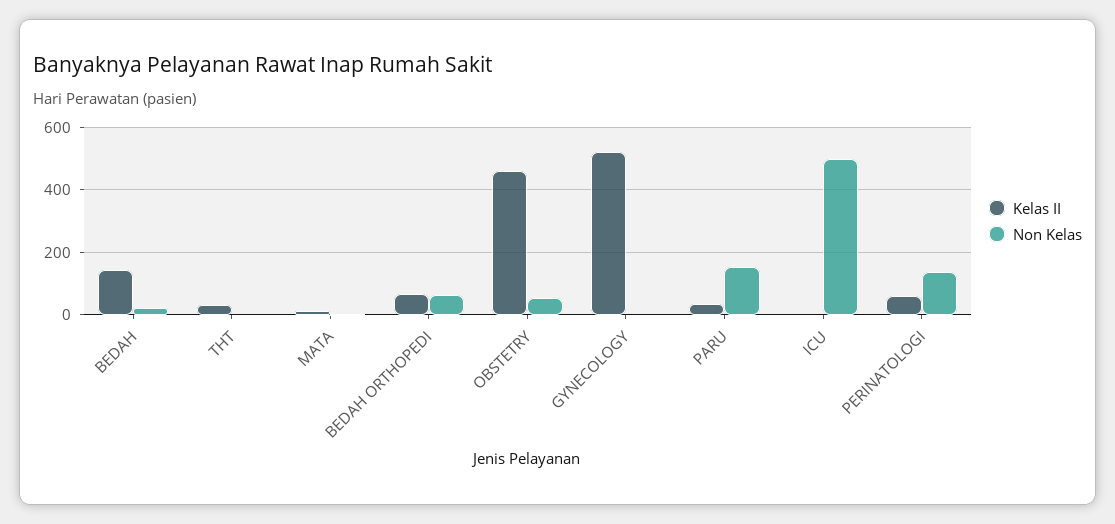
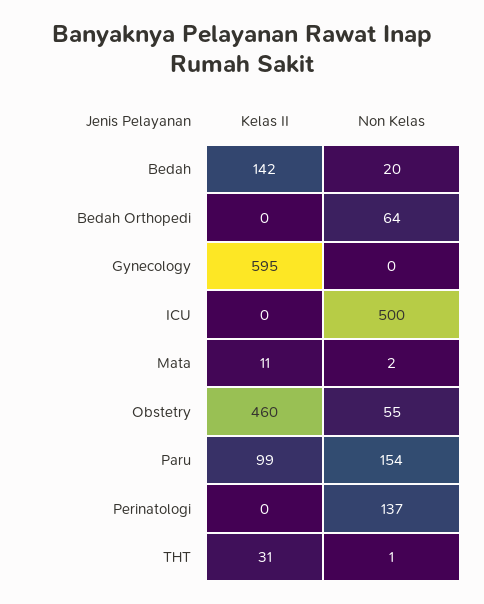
Kelas II, BEDAH ORTHOPEDI: 60 -> 0
Kelas II, GYNECOLOGY: 520 -> 595
Kelas II, PARU: 40 -> 99
Kelas II, PERINATOLOGI: 60 -> 0

